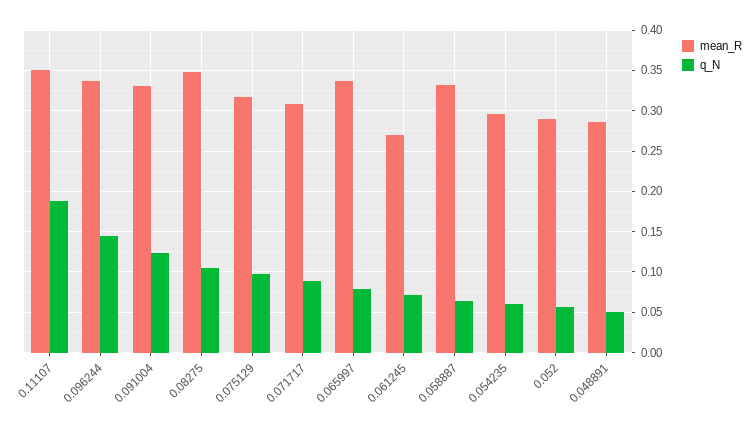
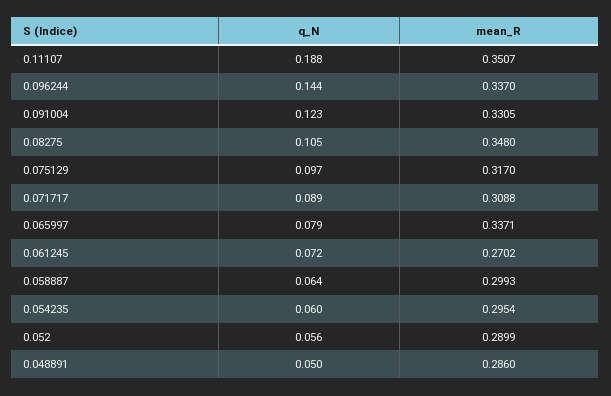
mean_R, 0.058887: 0.33 -> 0.2993

